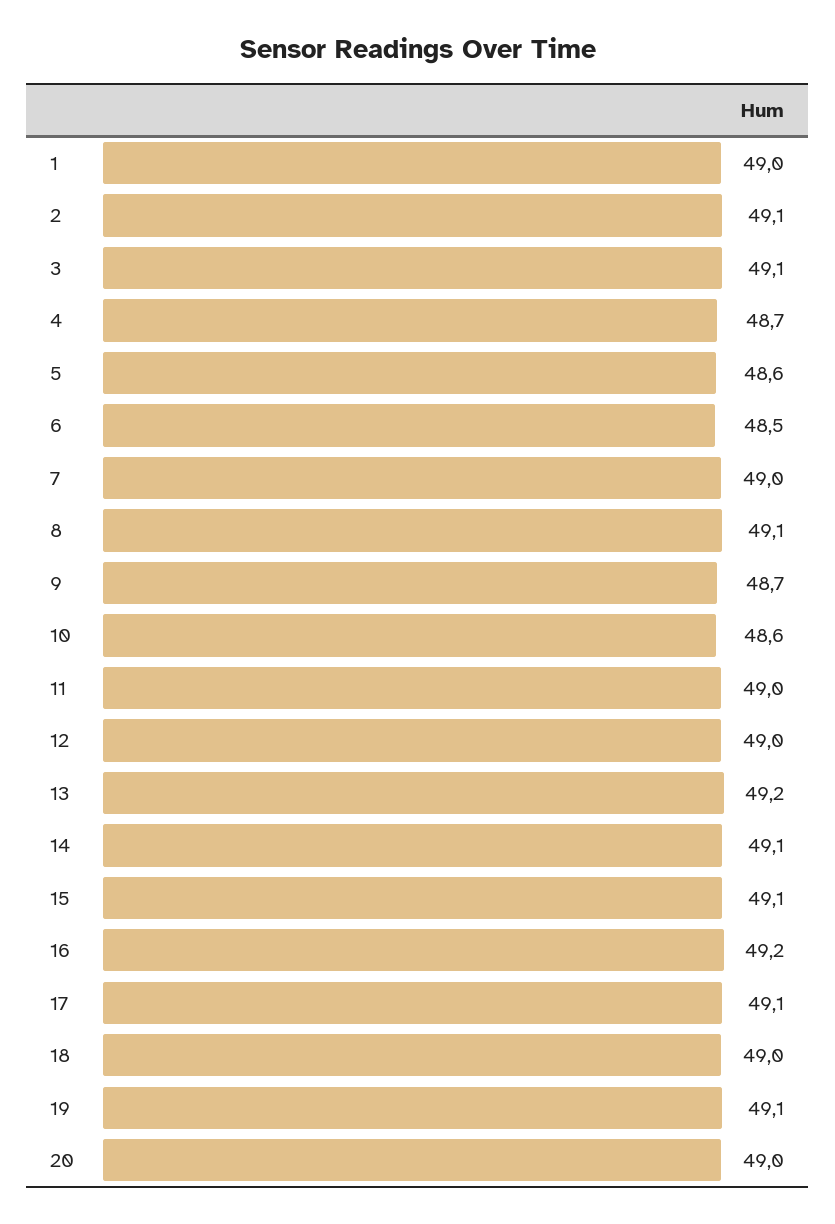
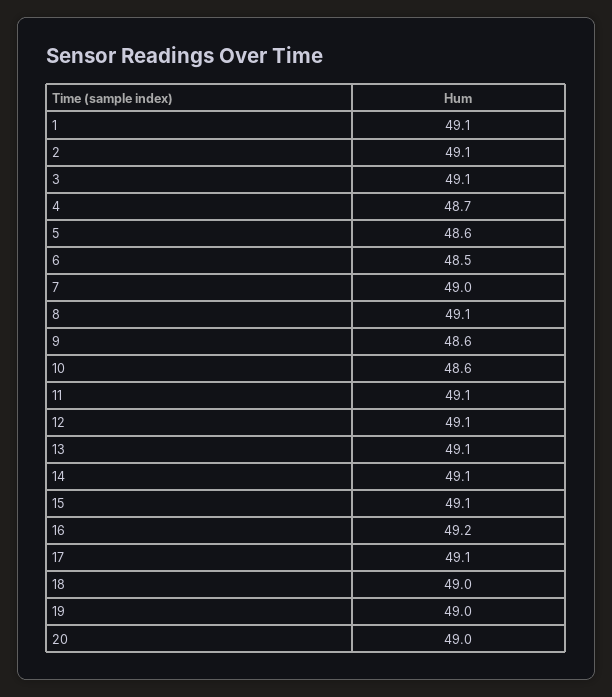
1: 49 -> 49.1
9: 48.7 -> 48.6
11: 49 -> 49.1
12: 49 -> 49.1
13: 49.2 -> 49.1
19: 49.1 -> 49

